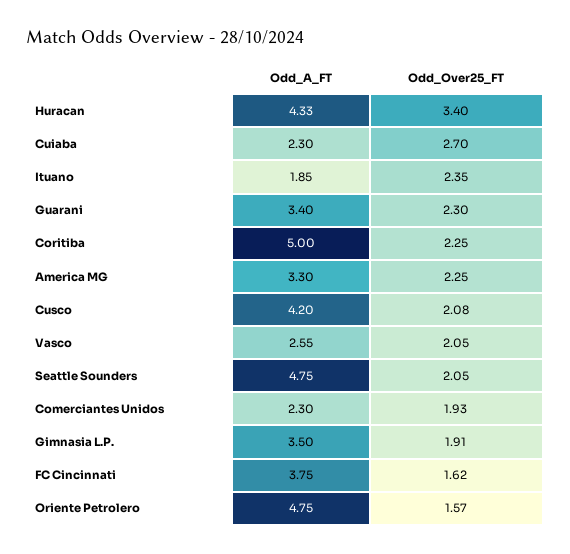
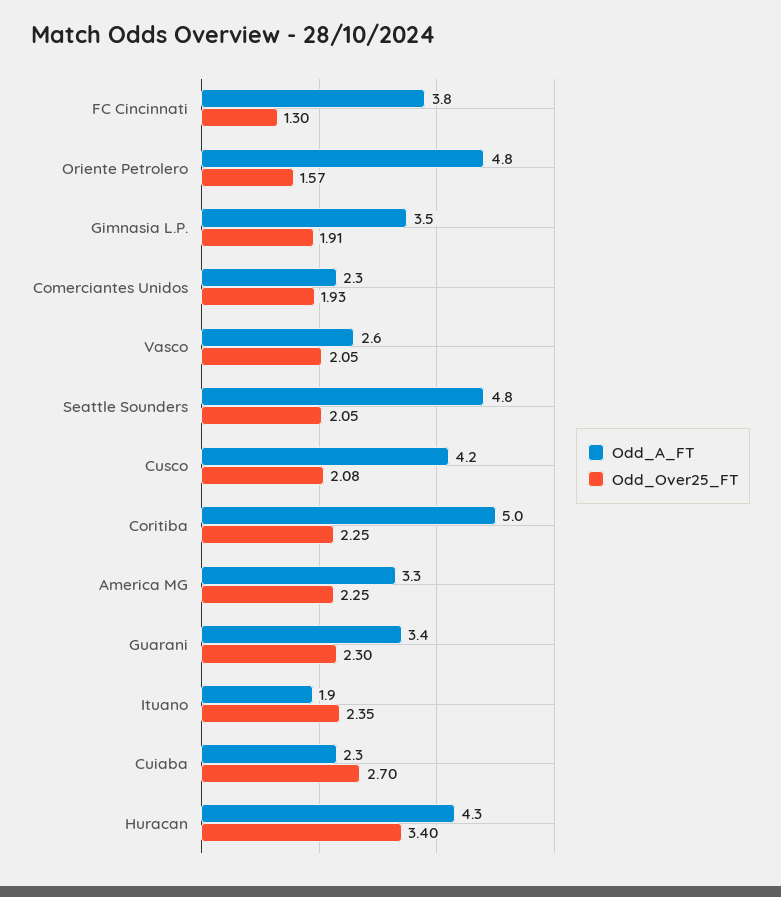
Odd_Over25_FT, FC Cincinnati: 1.62 -> 1.3

